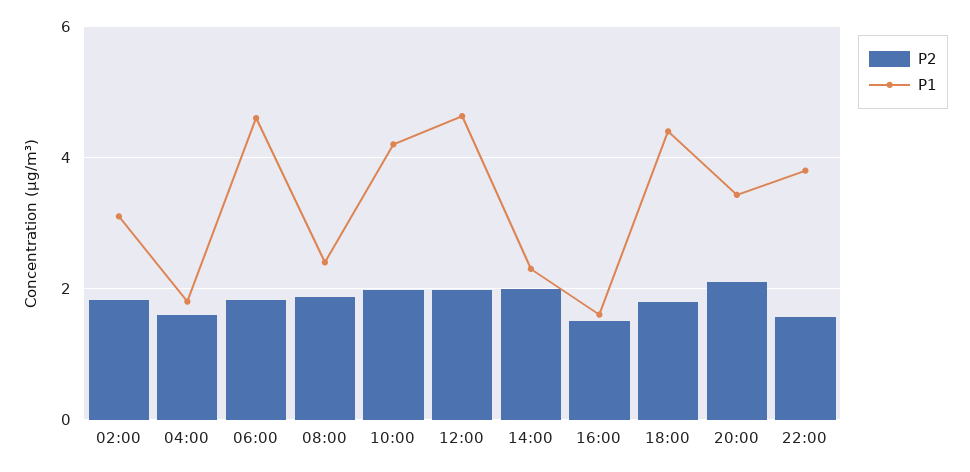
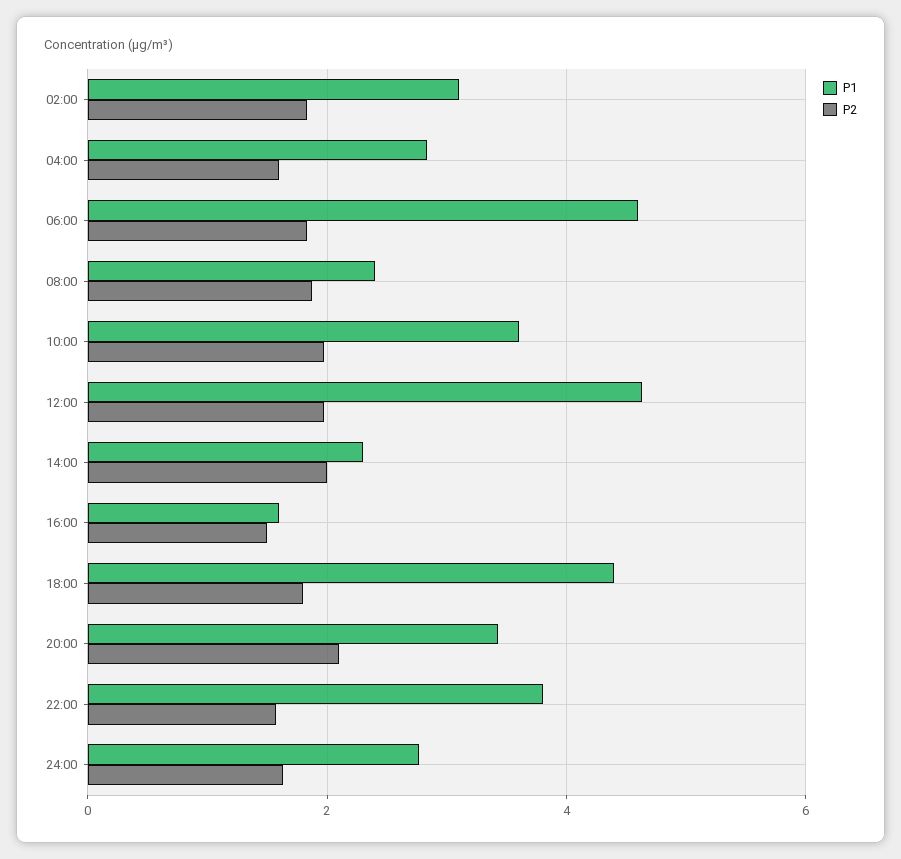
P1, 04:00: 1.8 -> 2.8
P1, 10:00: 4.2 -> 3.6
P1, 24:00: none -> 2.8
P2, 24:00: none -> 1.6

